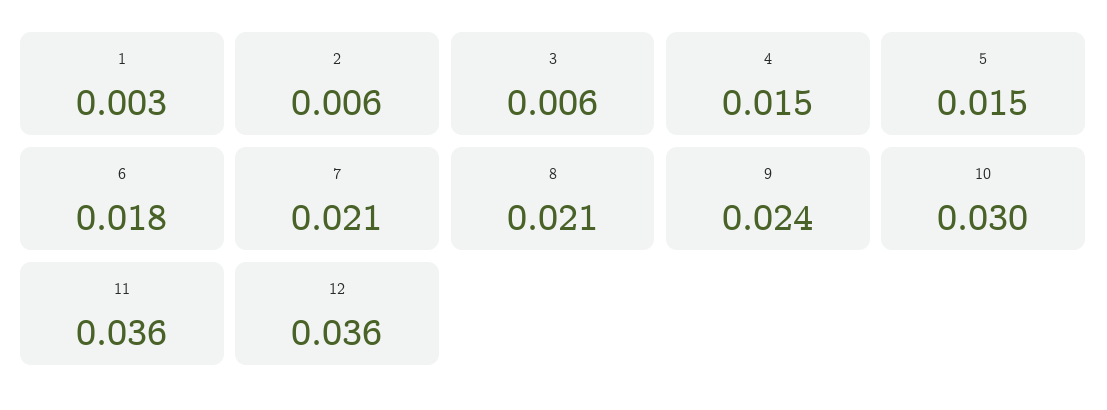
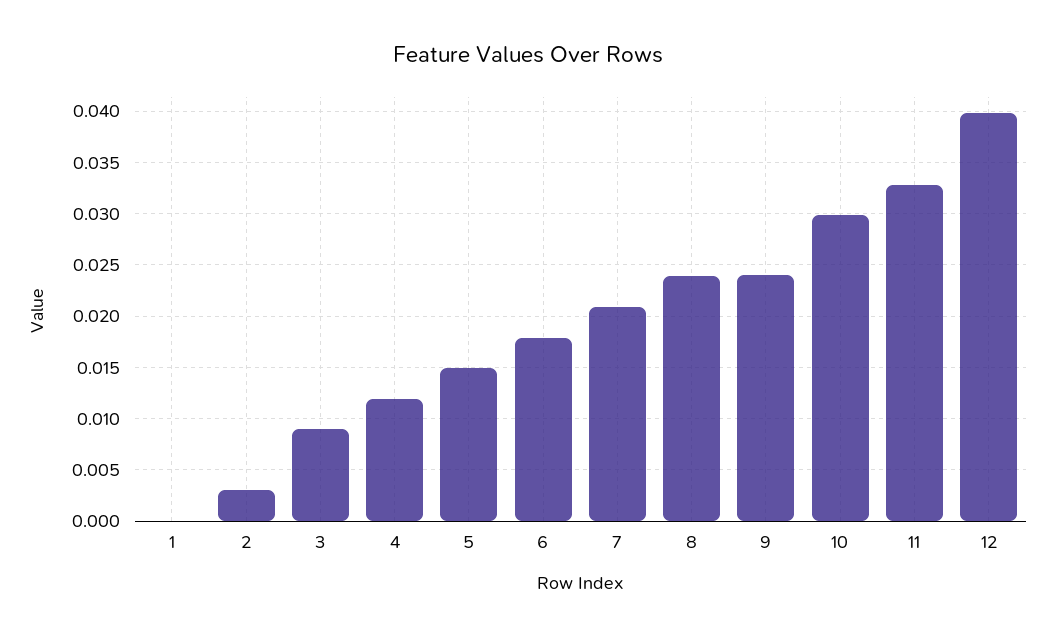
1: 0.003 -> 0
2: 0.006 -> 0.003
3: 0.006 -> 0.009
4: 0.015 -> 0.012
8: 0.021 -> 0.024
11: 0.036 -> 0.033
12: 0.036 -> 0.04

